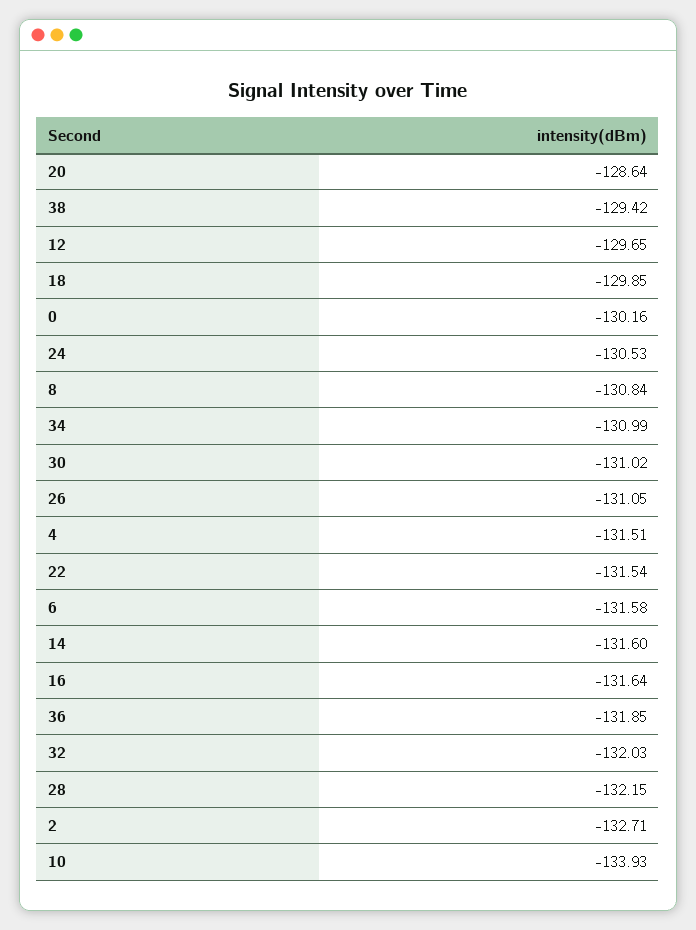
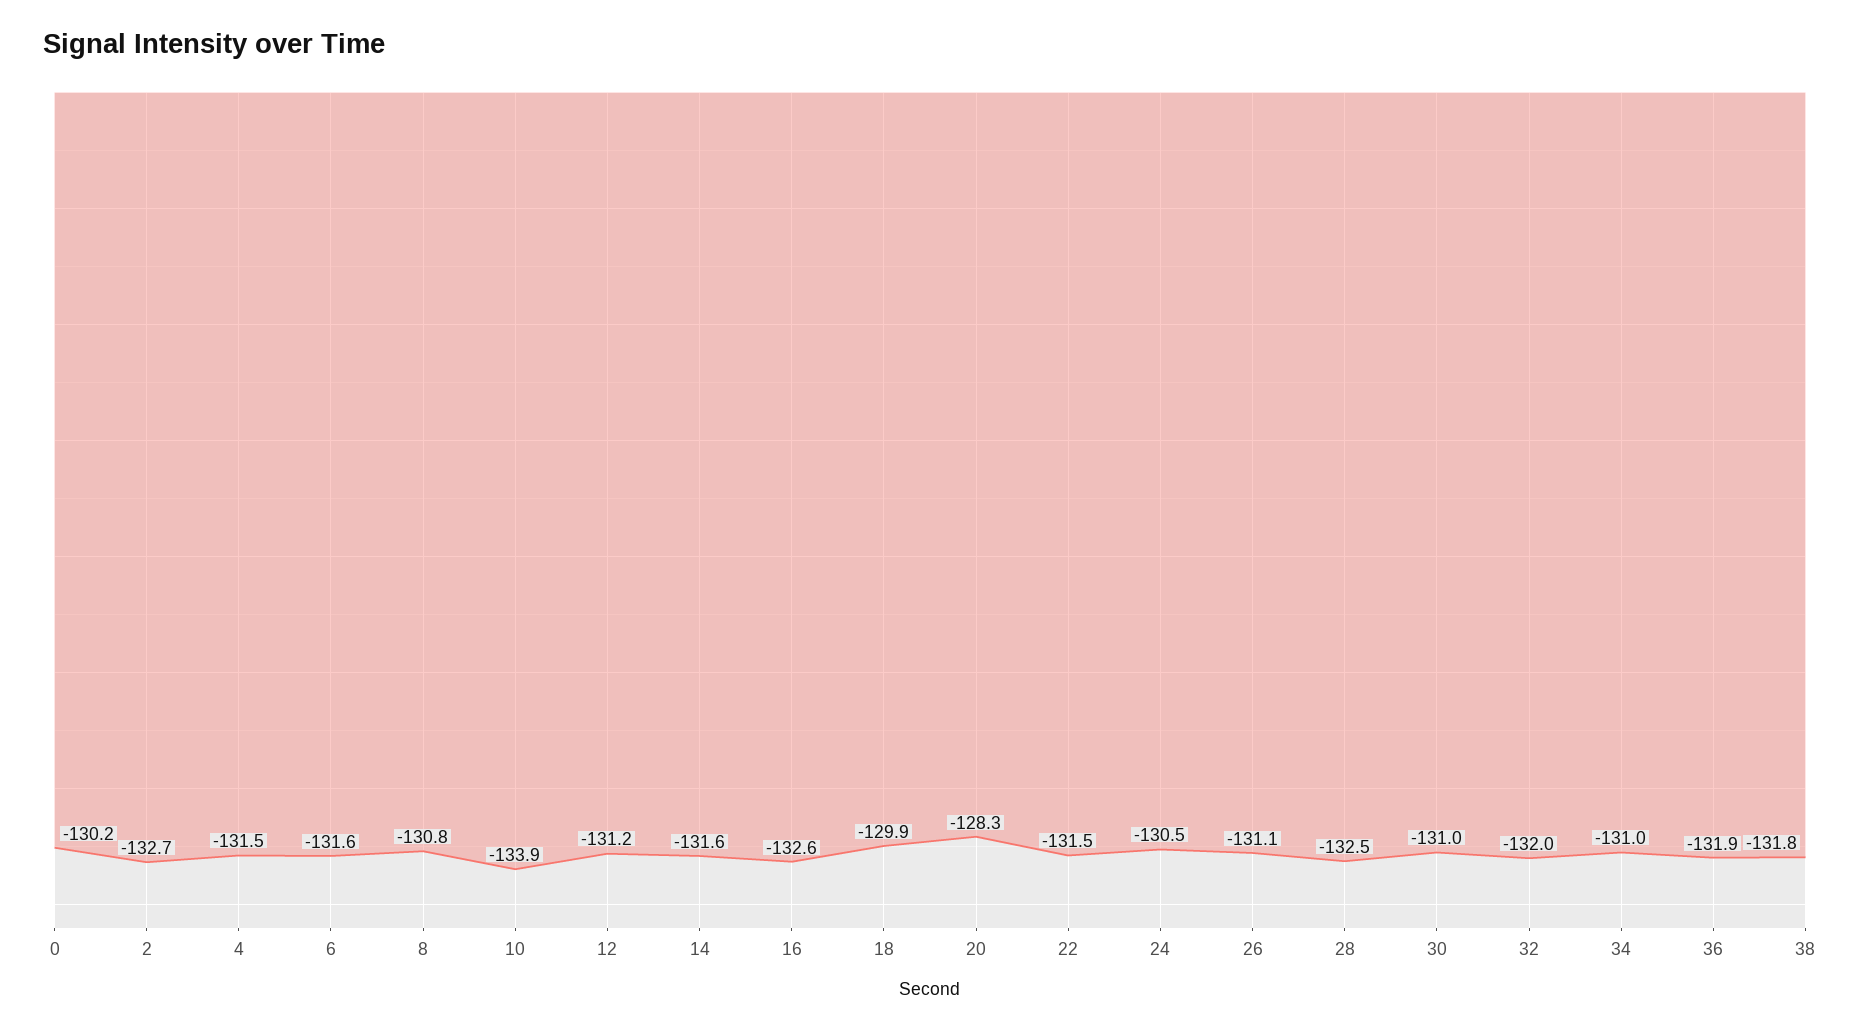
20: -128.64 -> -128.3
38: -129.42 -> -131.8
12: -129.65 -> -131.2
16: -131.64 -> -132.6
28: -132.15 -> -132.5

